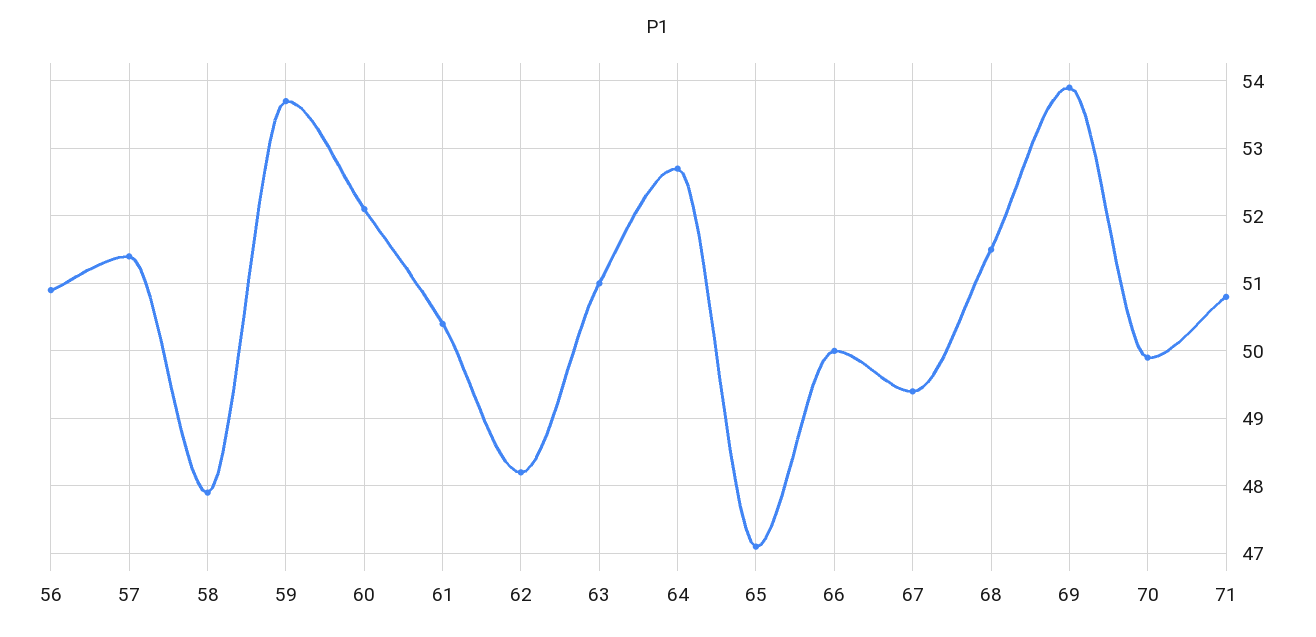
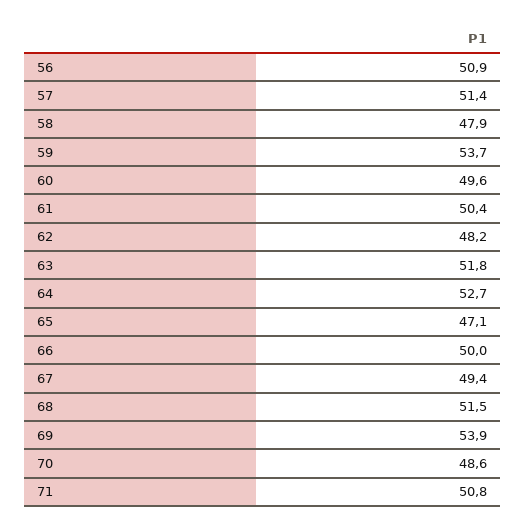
60: 52.1 -> 49.6
63: 51 -> 51.8
70: 49.9 -> 48.6

